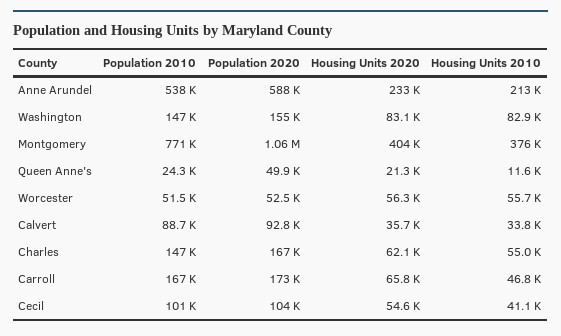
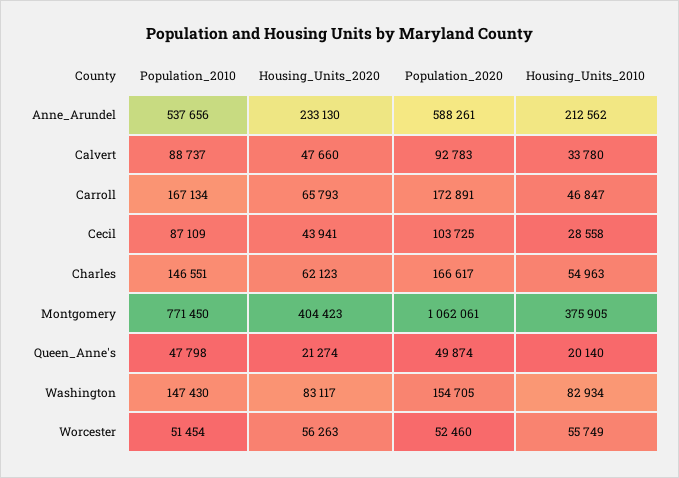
Population 2010, Queen Anne's: 24300 -> 47798
Housing Units 2010, Queen Anne's: 11600 -> 20140
Housing Units 2020, Calvert: 35700 -> 47660
Population 2010, Cecil: 101000 -> 87109
Housing Units 2020, Cecil: 54600 -> 43941
Housing Units 2010, Cecil: 41100 -> 28558

